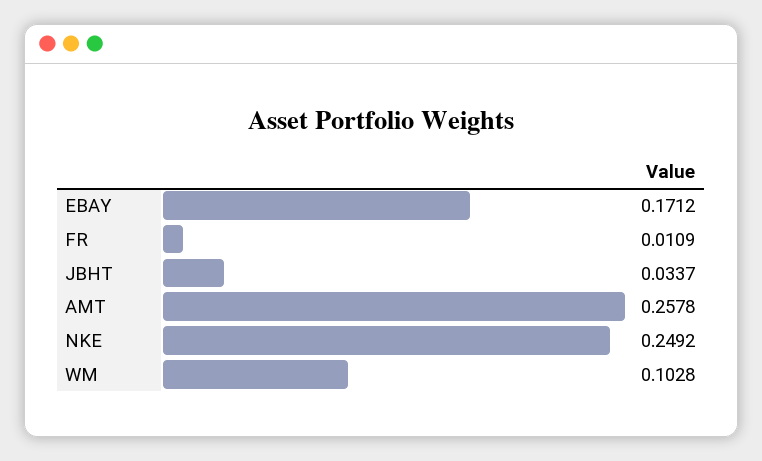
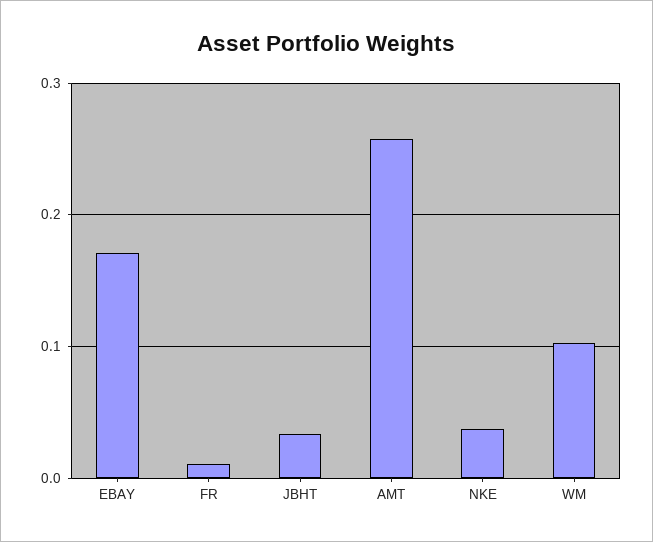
NKE: 0.2492 -> 0.04

